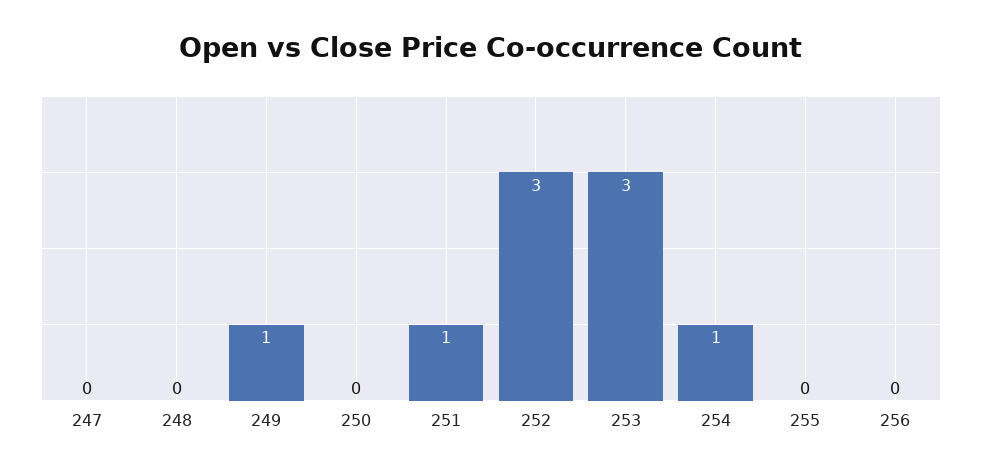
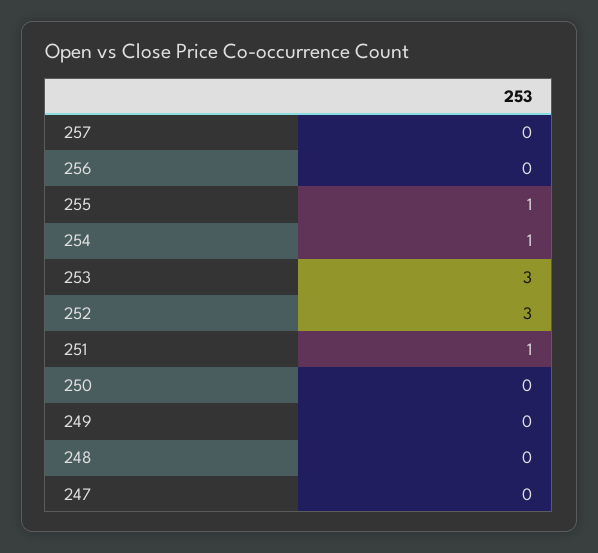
249: 1 -> 0
255: 0 -> 1
257: none -> 0

